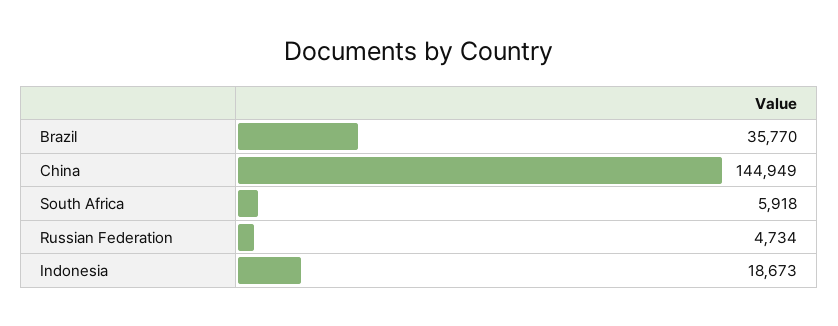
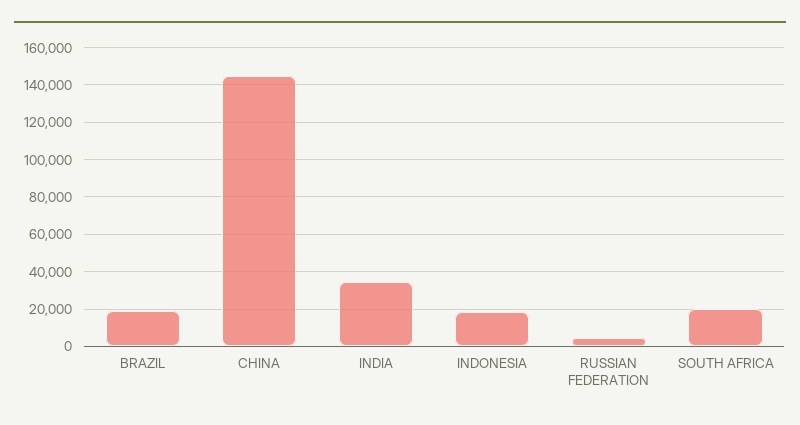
Brazil: 35770 -> 20000
South Africa: 5918 -> 20000
INDIA: none -> 35000

